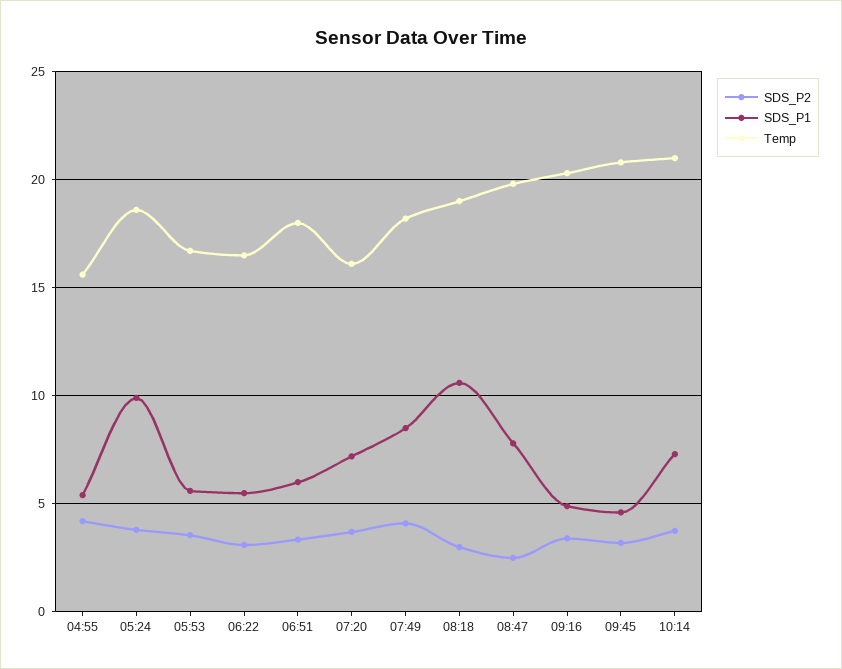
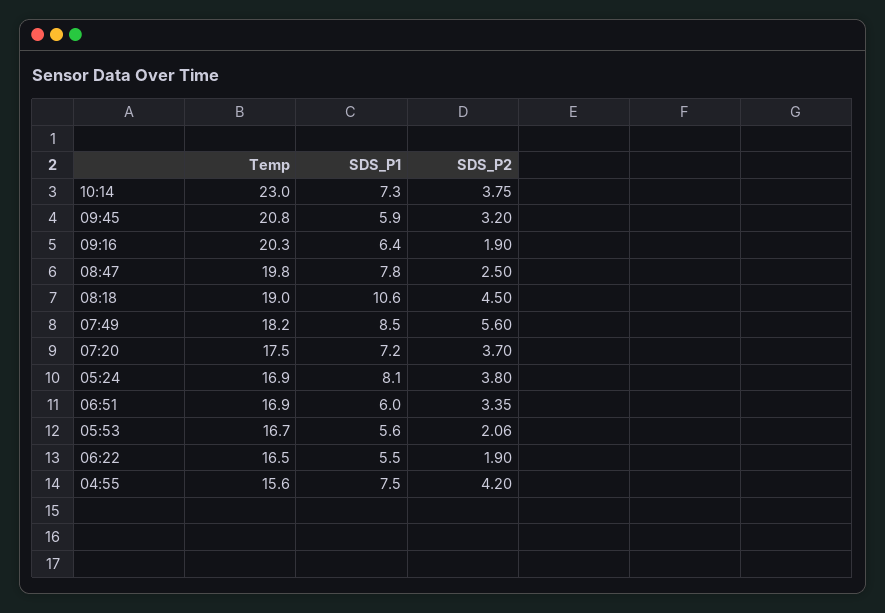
SDS_P1, 04:55: 5.5 -> 7.5
SDS_P1, 05:24: 10 -> 8.1
Temp, 05:24: 18.5 -> 16.9
SDS_P2, 05:53: 3.5 -> 2.06
SDS_P2, 06:22: 3 -> 1.9
Temp, 06:51: 18 -> 16.9
Temp, 07:20: 16 -> 17.5
SDS_P2, 07:49: 4 -> 5.6
SDS_P2, 08:18: 3 -> 4.5
SDS_P2, 09:16: 3.5 -> 1.9
SDS_P1, 09:16: 5 -> 6.4
SDS_P1, 09:45: 4.5 -> 5.9
Temp, 10:14: 21 -> 23

